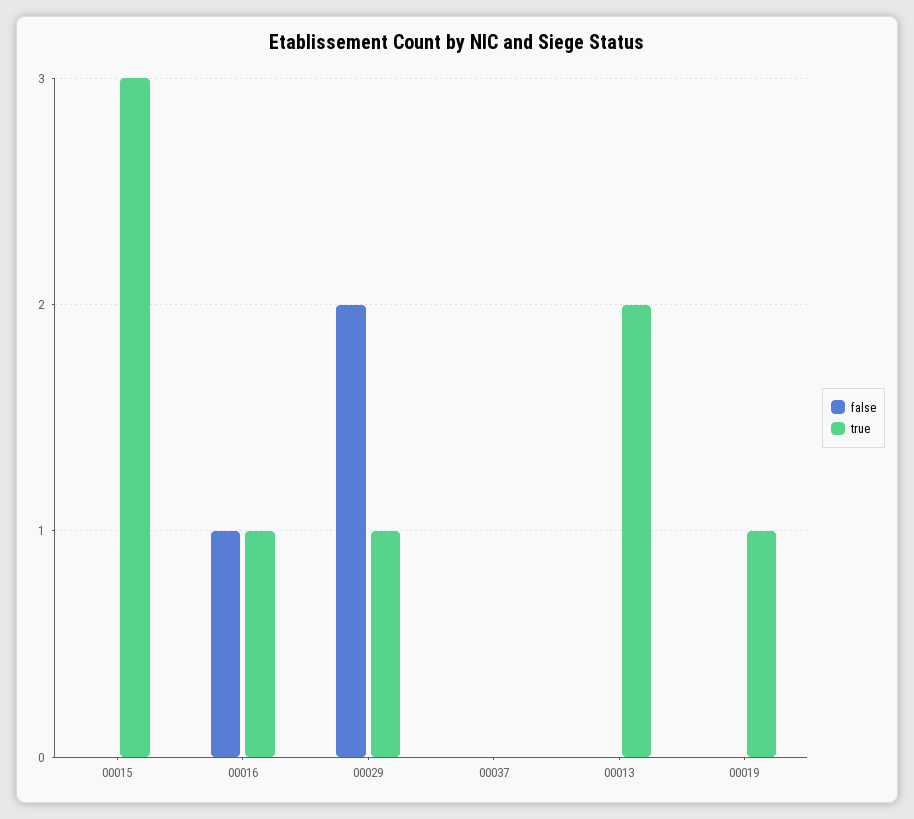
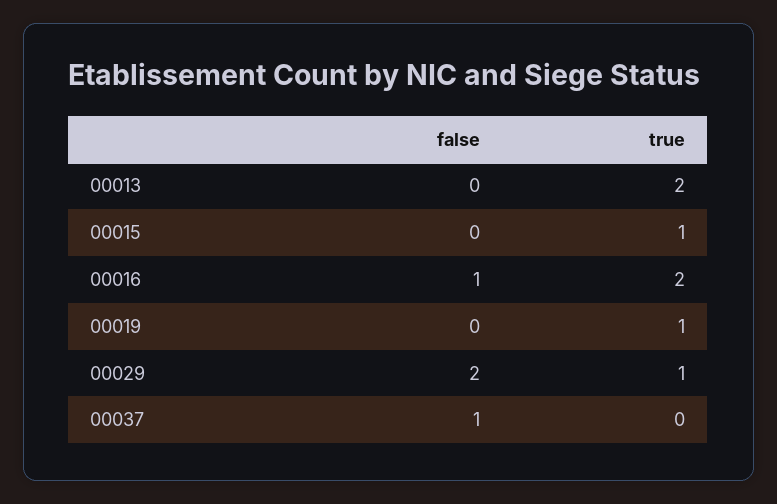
true, 00015: 3 -> 1
true, 00016: 1 -> 2
false, 00037: 0 -> 1

